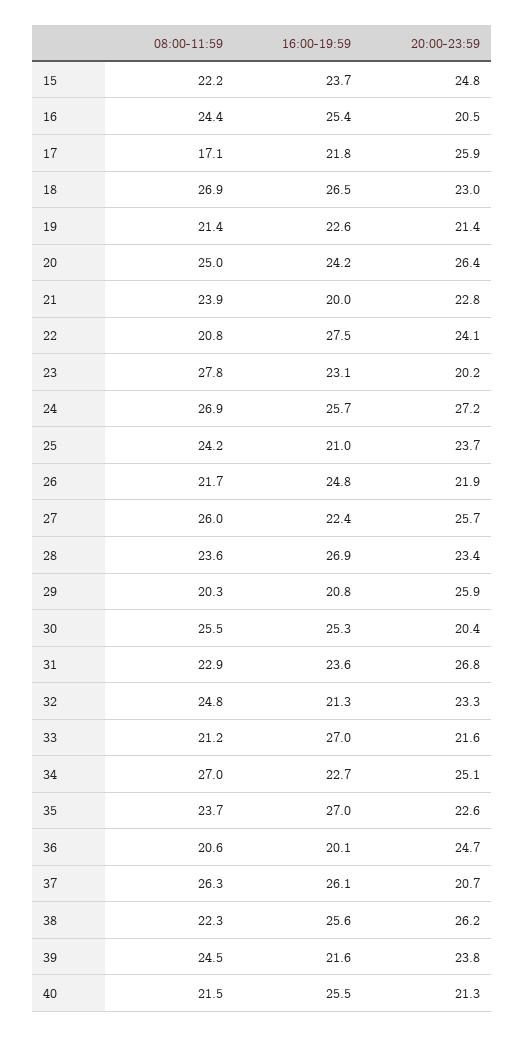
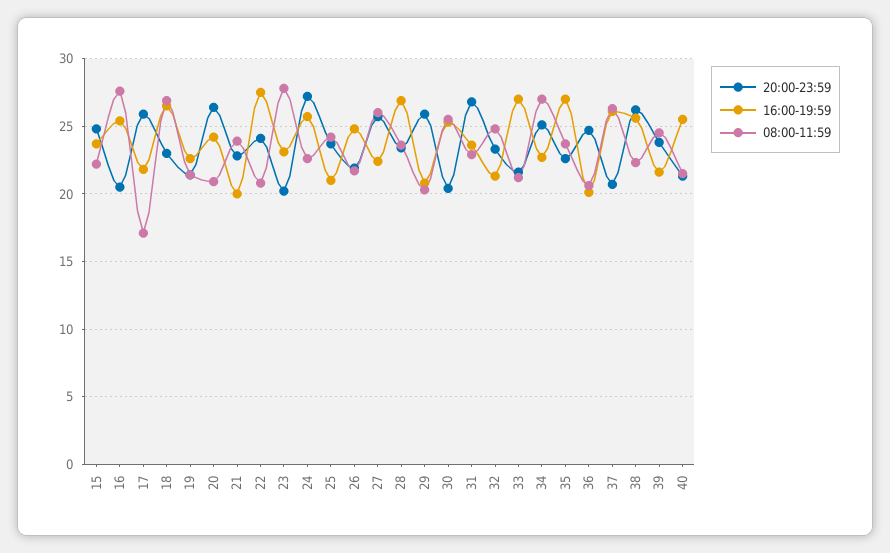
08:00-11:59, 16: 24.4 -> 27.5
08:00-11:59, 20: 25 -> 21
08:00-11:59, 24: 26.9 -> 22.5

